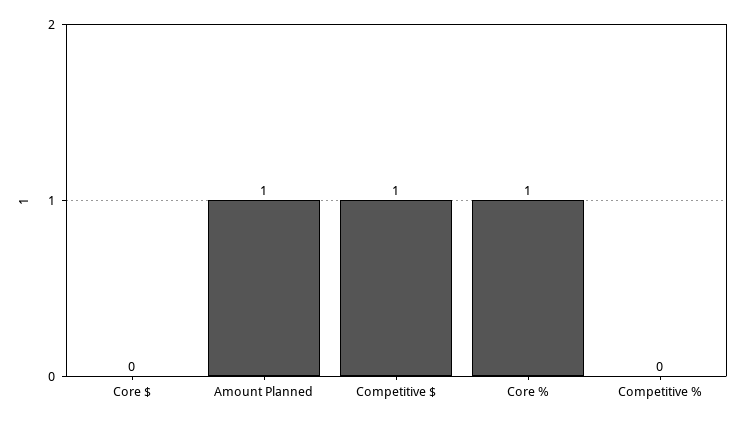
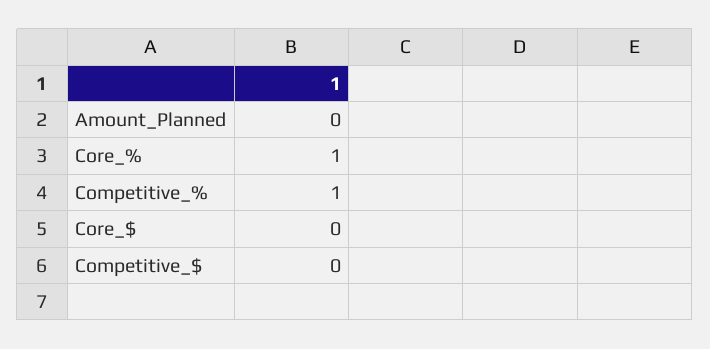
Amount Planned: 1 -> 0
Competitive $: 1 -> 0
Competitive %: 0 -> 1

